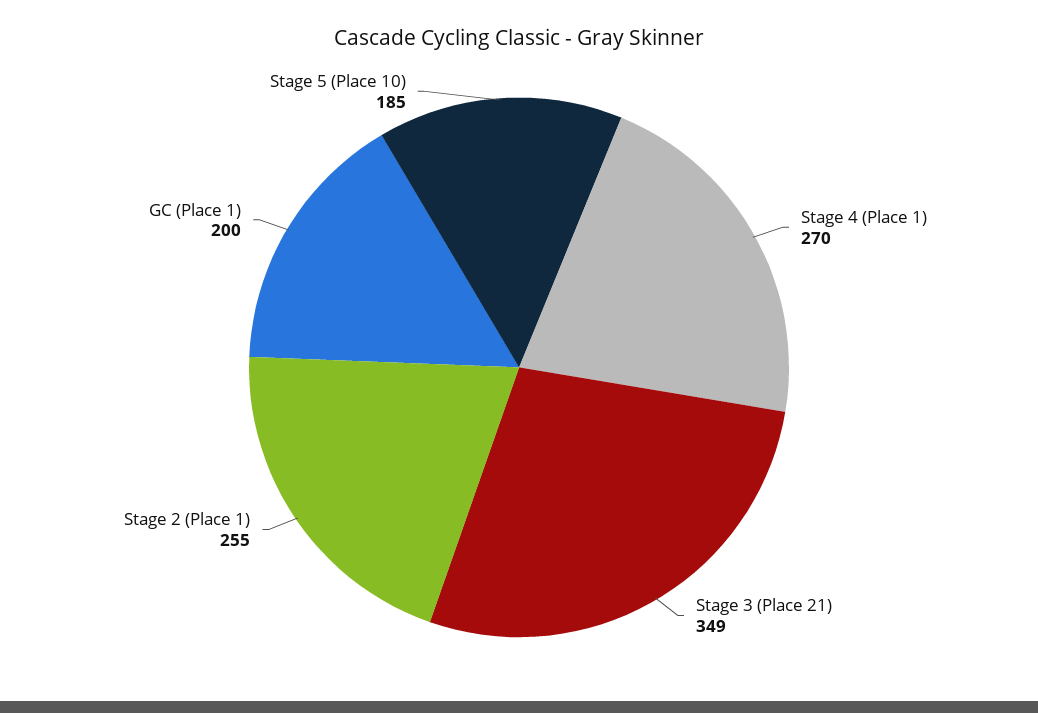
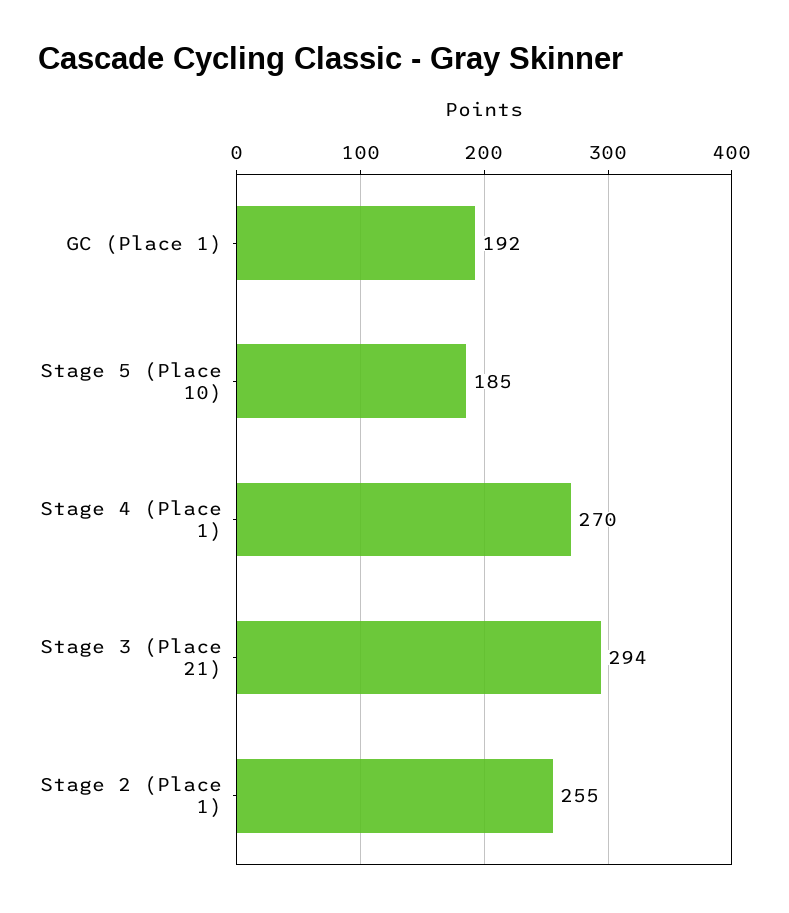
Stage 3 (Place 21): 349 -> 294
GC (Place 1): 200 -> 192

